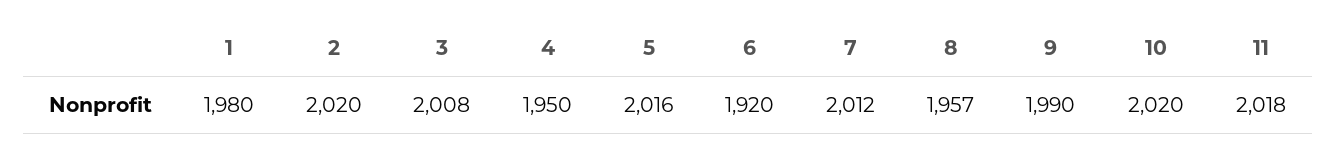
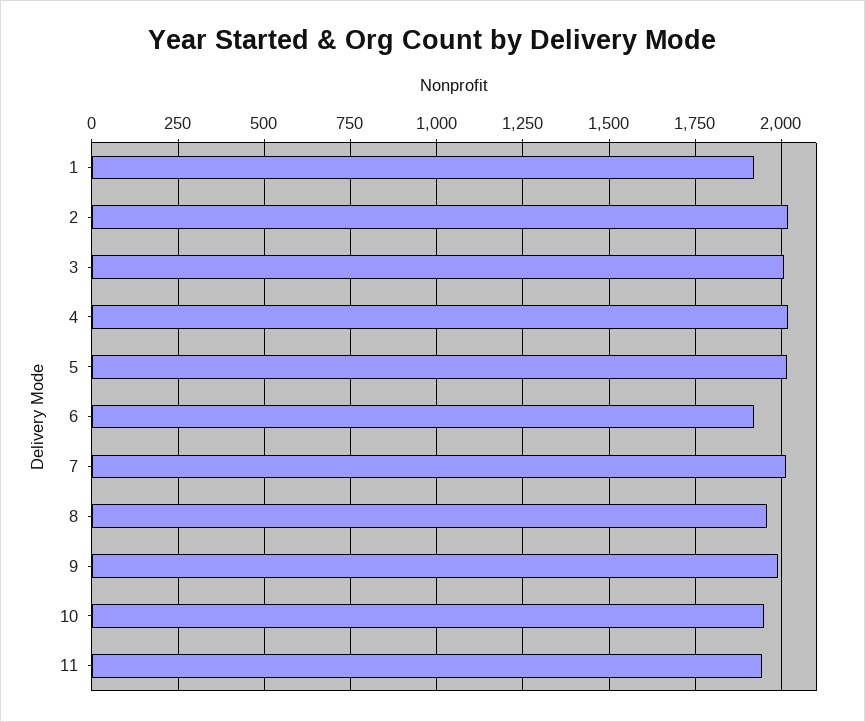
1: 1980 -> 1925
4: 1950 -> 2025
10: 2020 -> 1950
11: 2018 -> 1950

